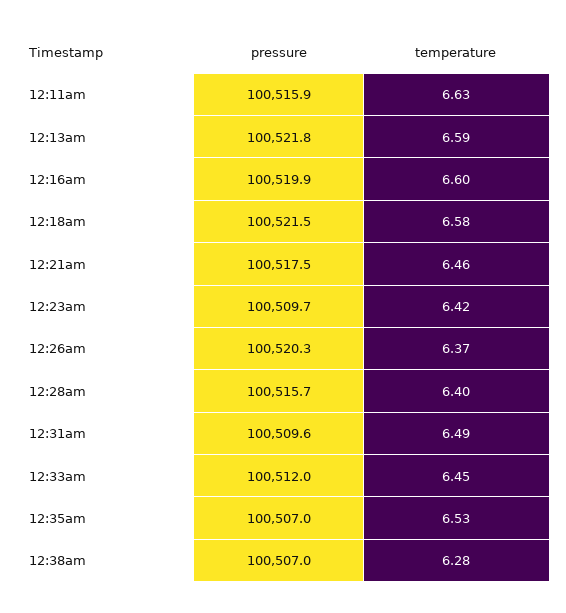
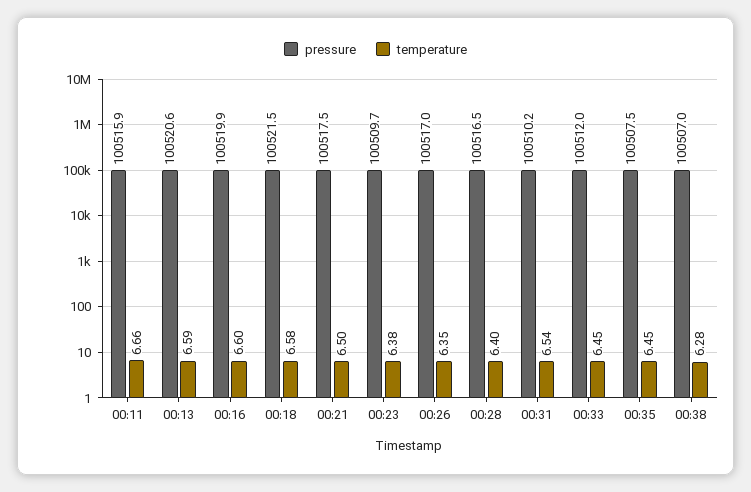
temperature, 12:11am: 6.63 -> 6.66
pressure, 12:13am: 100521.8 -> 100520.6
temperature, 12:21am: 6.46 -> 6.5
temperature, 12:23am: 6.42 -> 6.38
pressure, 12:26am: 100520.3 -> 100517
temperature, 12:26am: 6.37 -> 6.35
pressure, 12:28am: 100515.7 -> 100516.5
pressure, 12:31am: 100509.6 -> 100510.2
temperature, 12:31am: 6.49 -> 6.54
pressure, 12:35am: 100507 -> 100507.5
temperature, 12:35am: 6.53 -> 6.45

